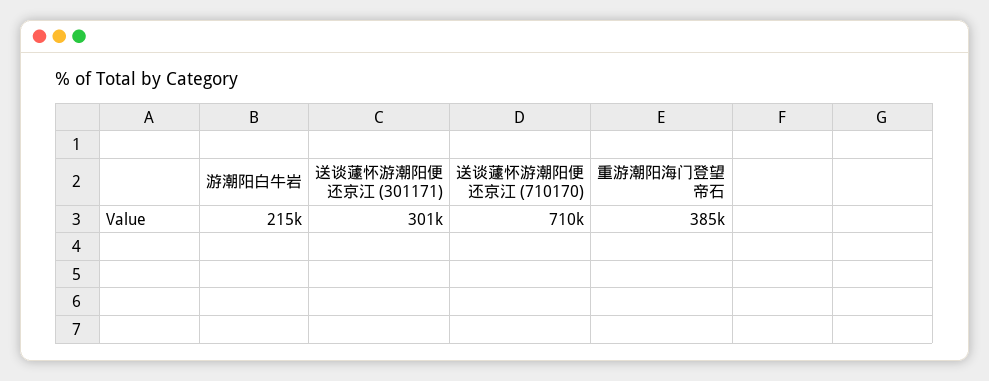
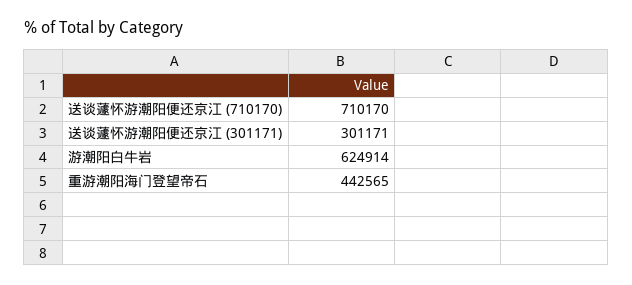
游潮阳白牛岩: 215000 -> 624914
重游潮阳海门登望帝石: 385000 -> 442565

